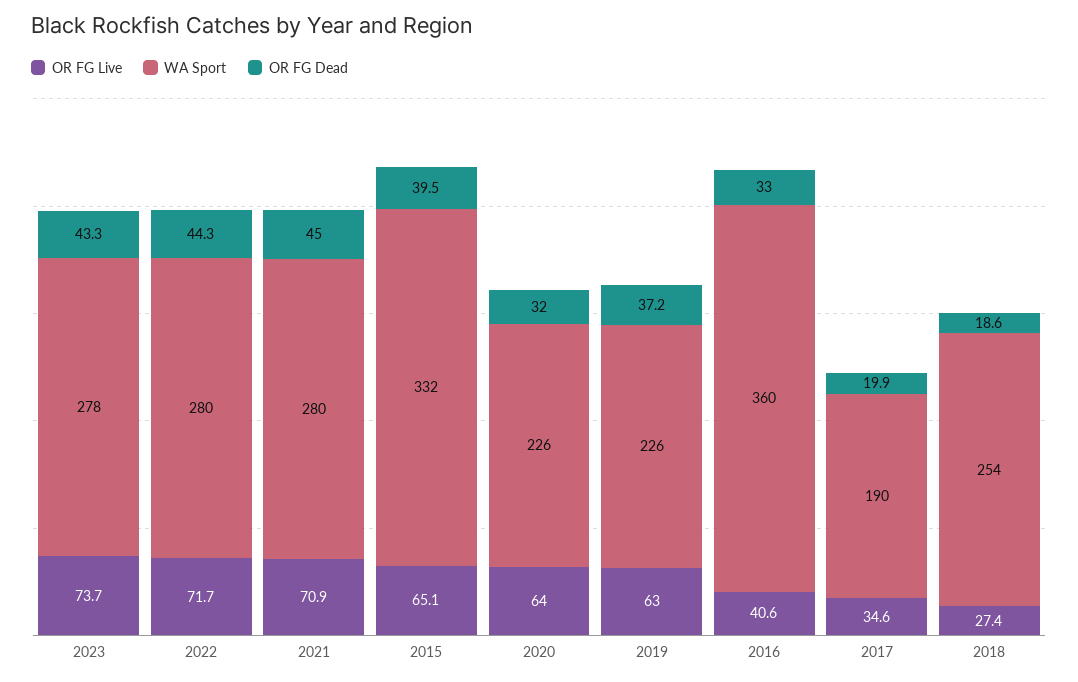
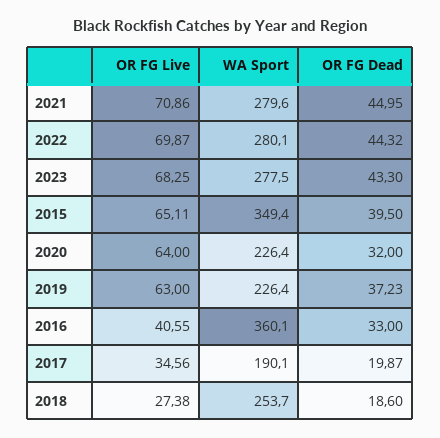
OR FG Live, 2023: 73.7 -> 68.25
OR FG Live, 2022: 71.7 -> 69.87
WA Sport, 2015: 332 -> 349.4

